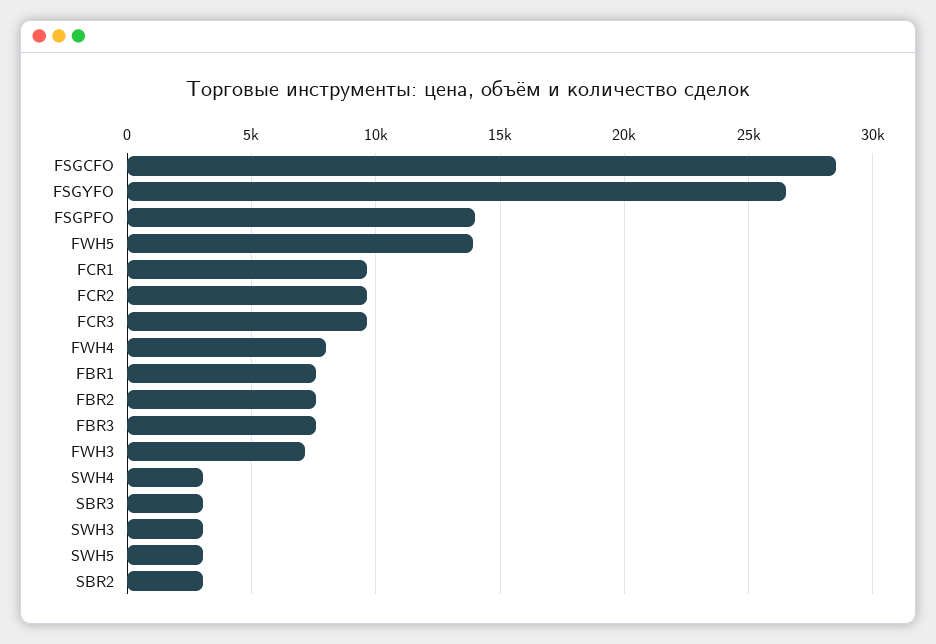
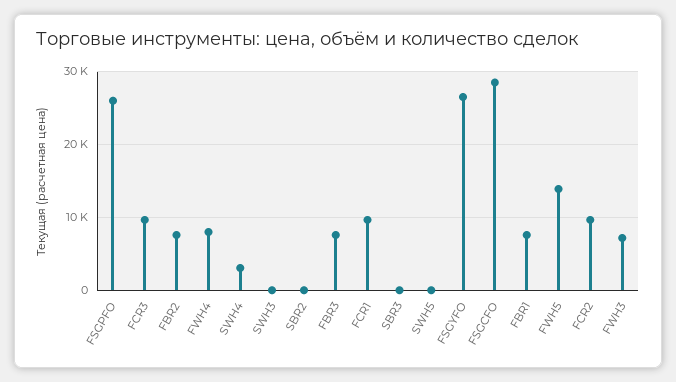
FSGPFO: 14000 -> 26000
SBR3: 3000 -> 0
SWH3: 3000 -> 0
SWH5: 3000 -> 0
SBR2: 3000 -> 0

